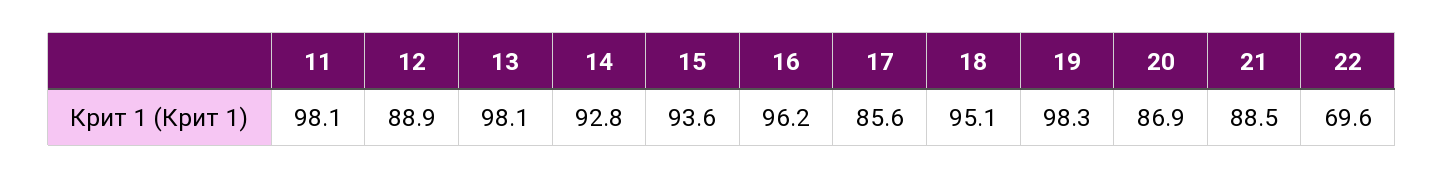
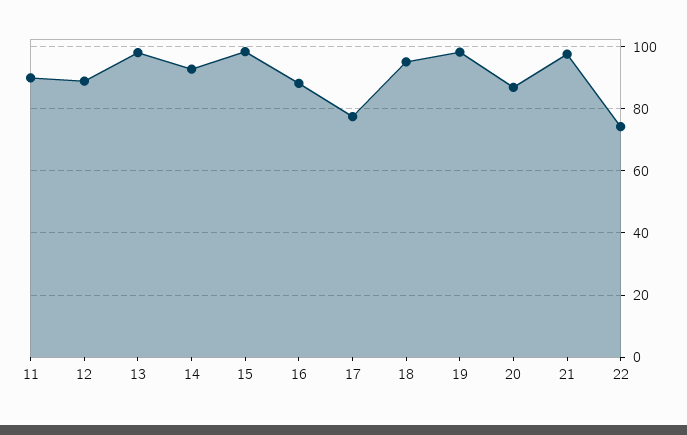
11: 98.1 -> 90
15: 93.6 -> 98
16: 96.2 -> 88
17: 85.6 -> 78
21: 88.5 -> 98
22: 69.6 -> 74

